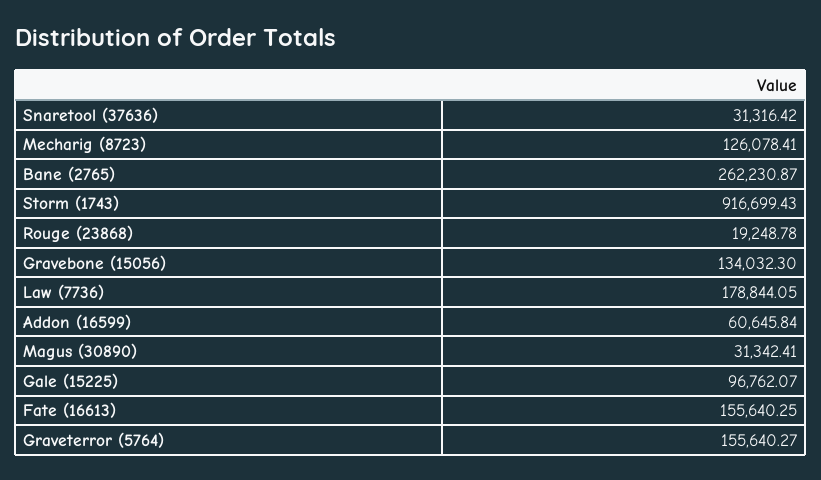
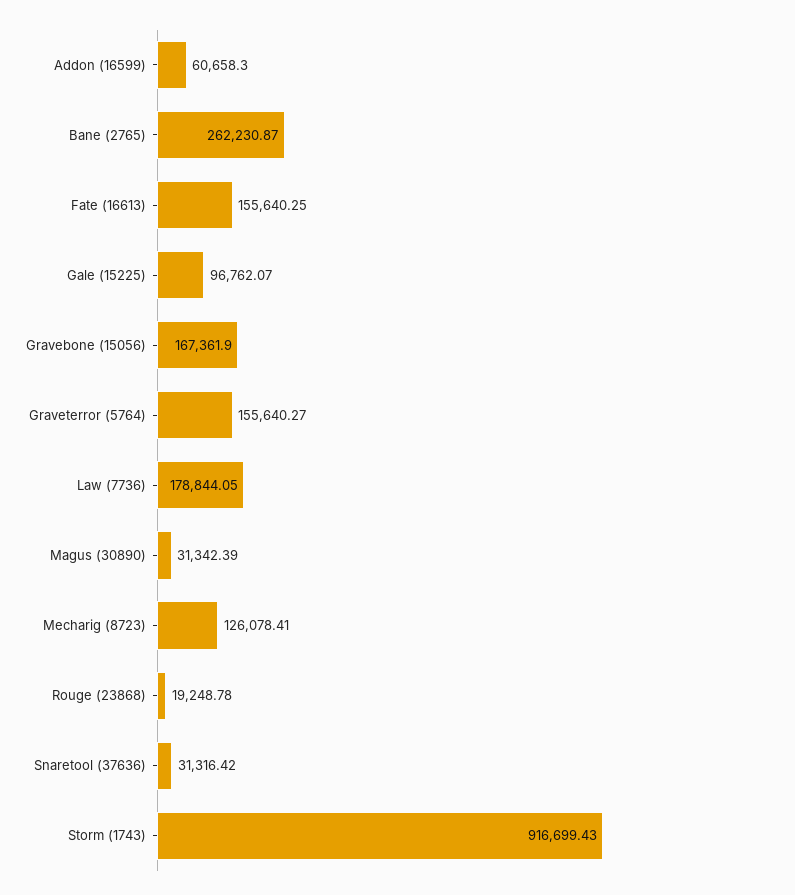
Gravebone (15056): 134032.3 -> 167361.9
Addon (16599): 60645.84 -> 60658.3
Magus (30890): 31342.41 -> 31342.39

